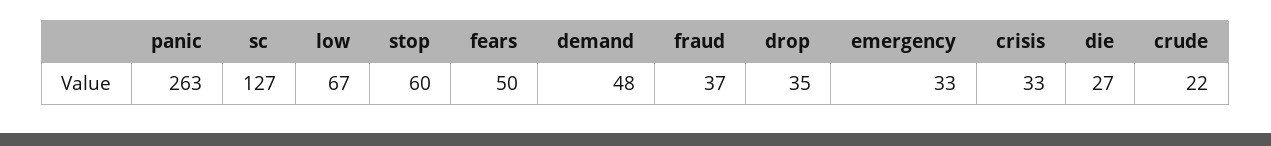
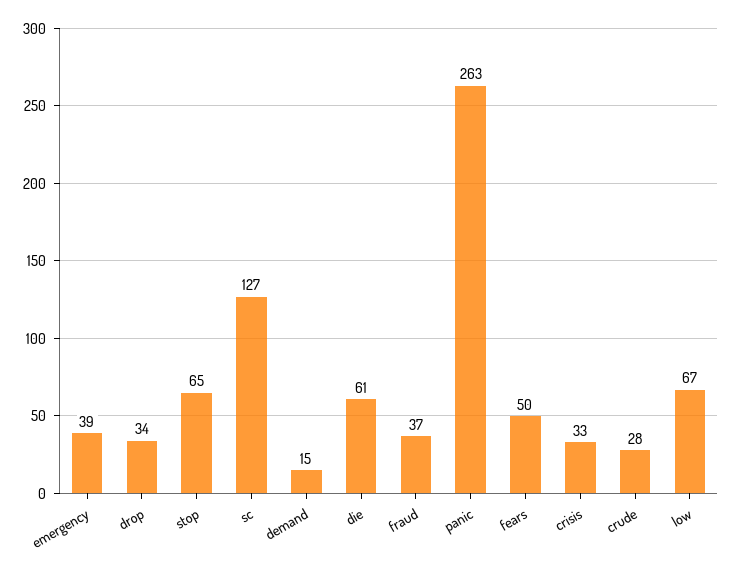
stop: 60 -> 65
demand: 48 -> 15
drop: 35 -> 34
emergency: 33 -> 39
die: 27 -> 61
crude: 22 -> 28

